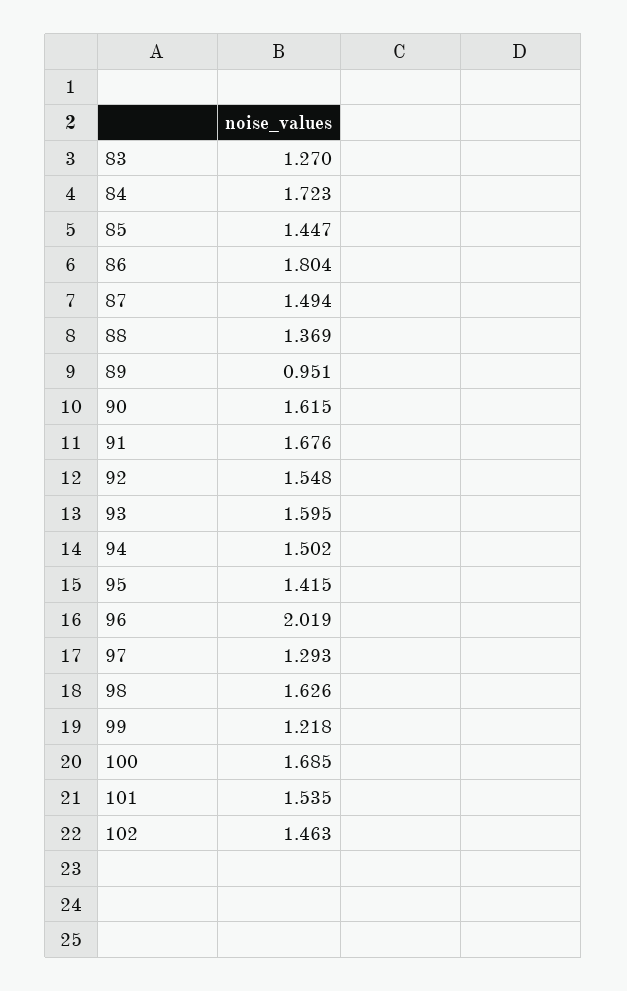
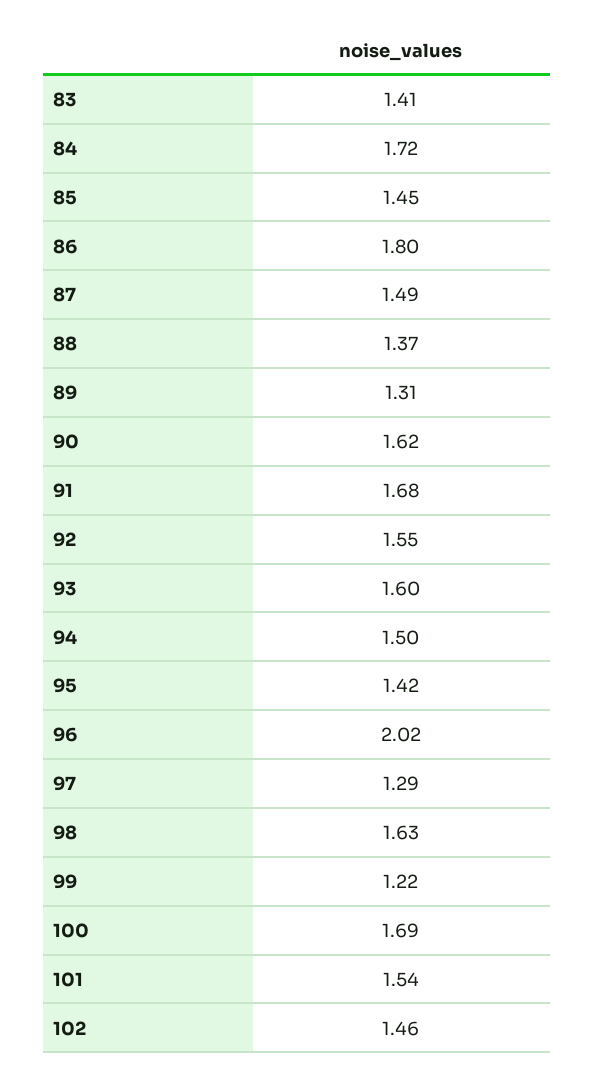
83: 1.27 -> 1.41
89: 0.951 -> 1.31

